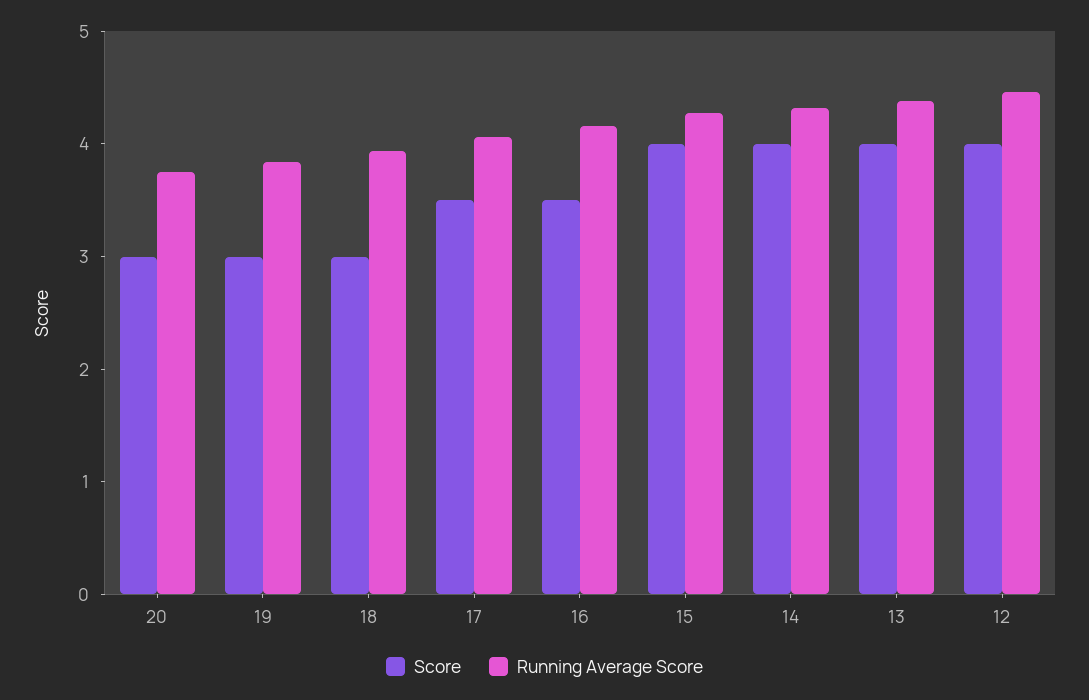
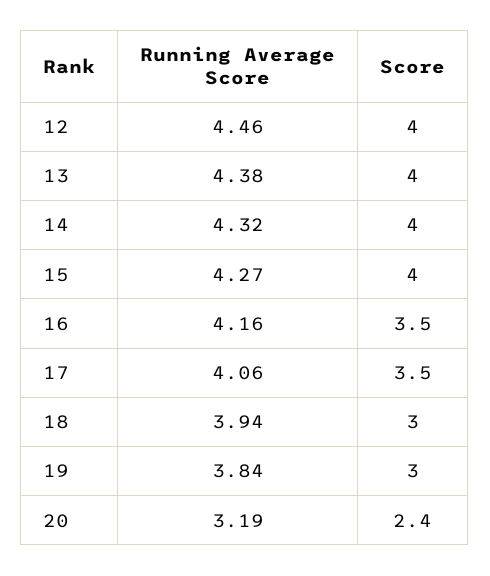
Score, 20: 3 -> 2.4
Running Average Score, 20: 3.8 -> 3.19

